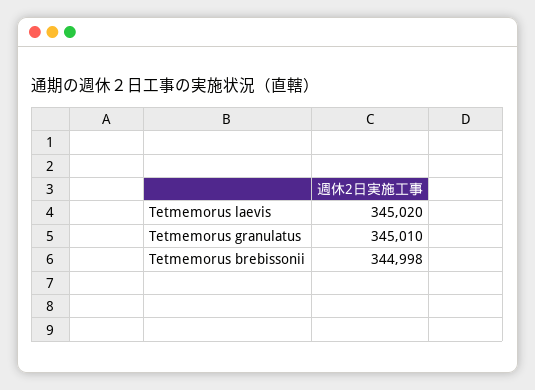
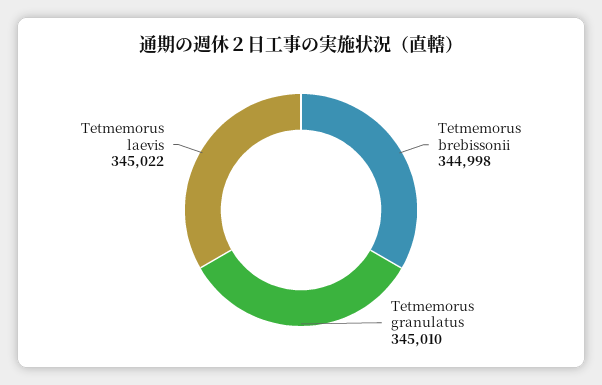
Tetmemorus laevis: 345020 -> 345022

